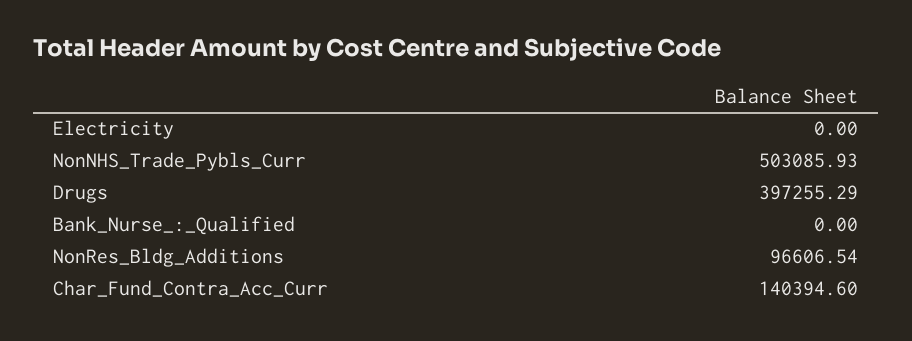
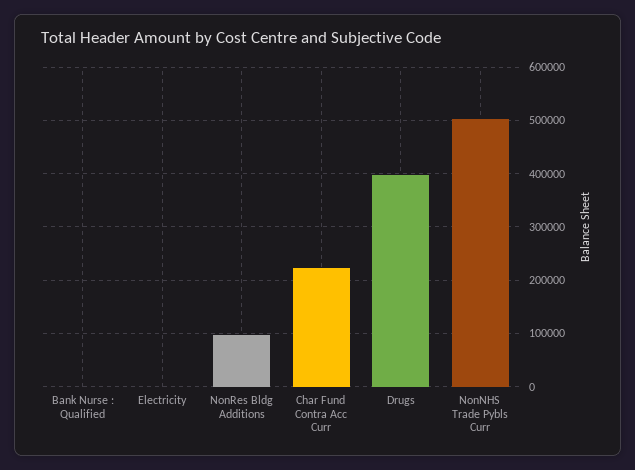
Char_Fund_Contra_Acc_Curr: 140394.6 -> 220000

